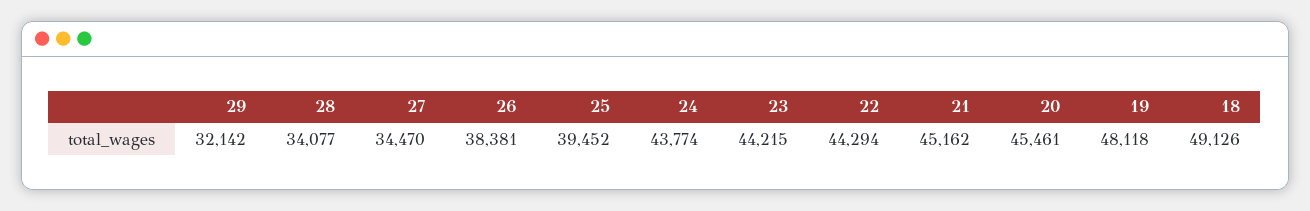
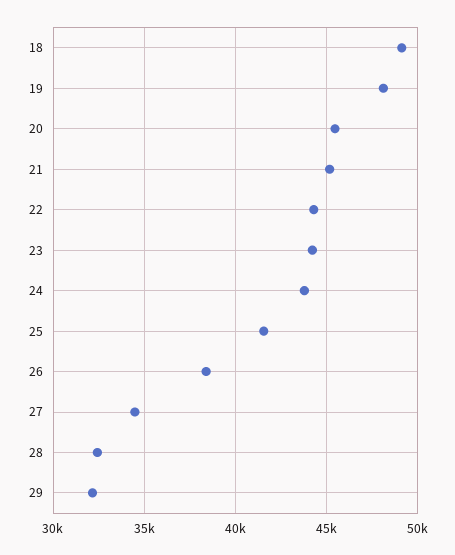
28: 34077 -> 32500
25: 39452 -> 41500

